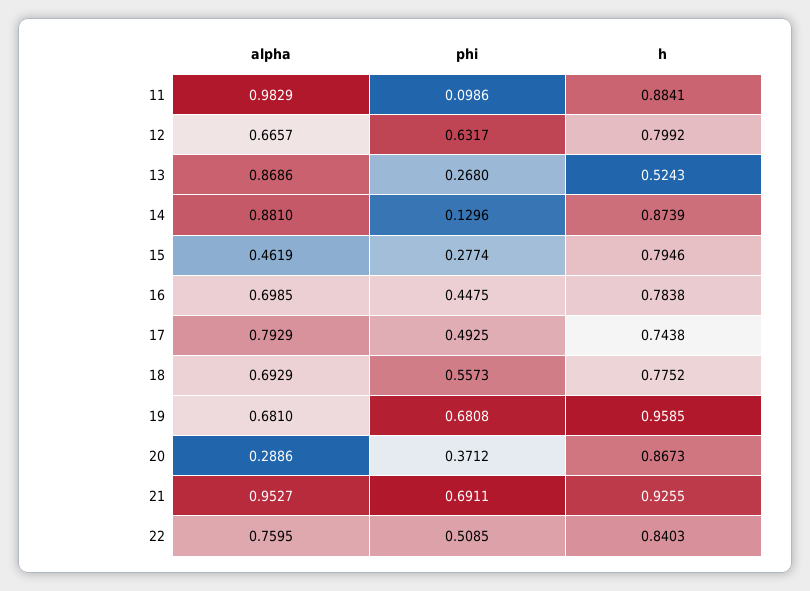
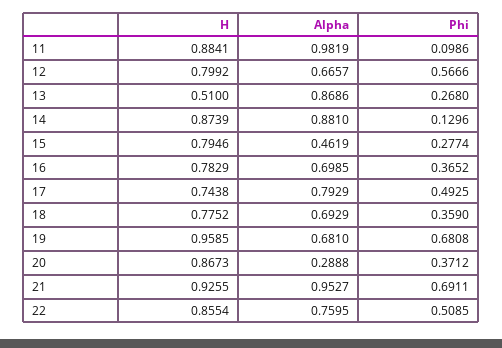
alpha, 11: 0.9829 -> 0.9819
phi, 12: 0.6317 -> 0.5666
h, 13: 0.5243 -> 0.51
phi, 16: 0.4475 -> 0.3652
h, 16: 0.7838 -> 0.7829
phi, 18: 0.5573 -> 0.359
alpha, 20: 0.2886 -> 0.2888
h, 22: 0.8403 -> 0.8554

